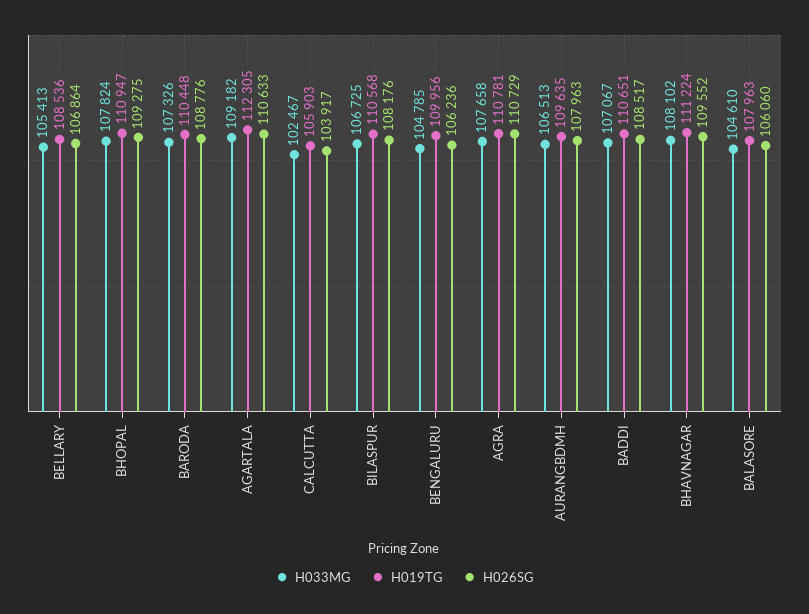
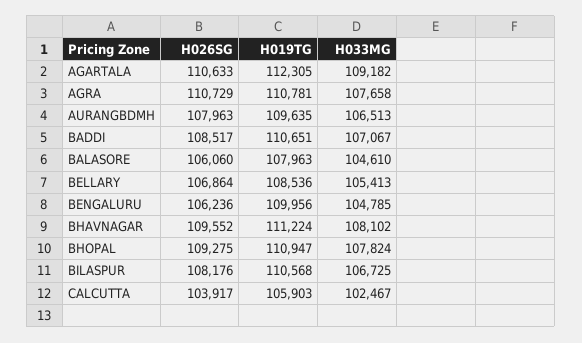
H033MG, BARODA: 107326 -> none
H019TG, BARODA: 110448 -> none
H026SG, BARODA: 108776 -> none

